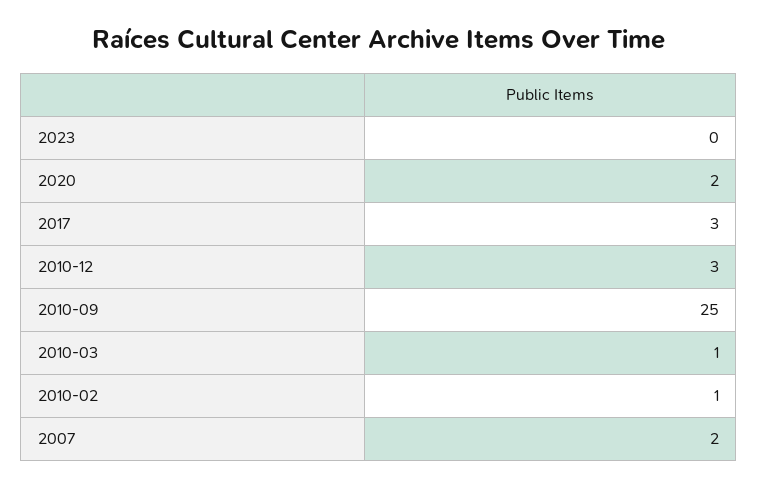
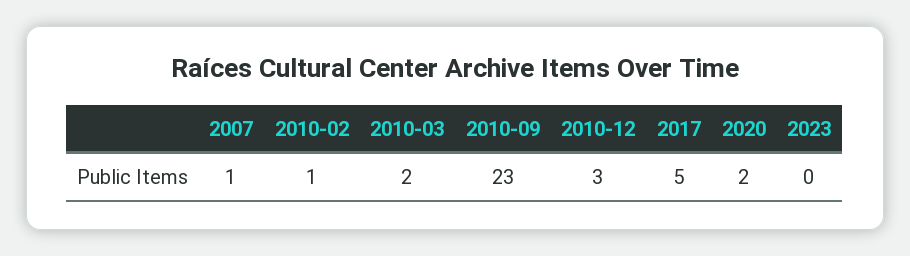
2017: 3 -> 5
2010-09: 25 -> 23
2010-03: 1 -> 2
2007: 2 -> 1

